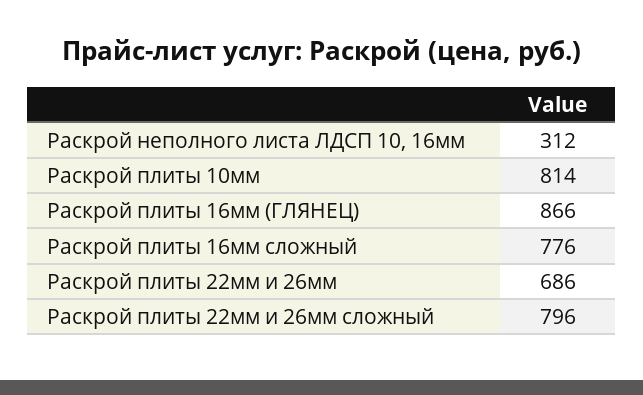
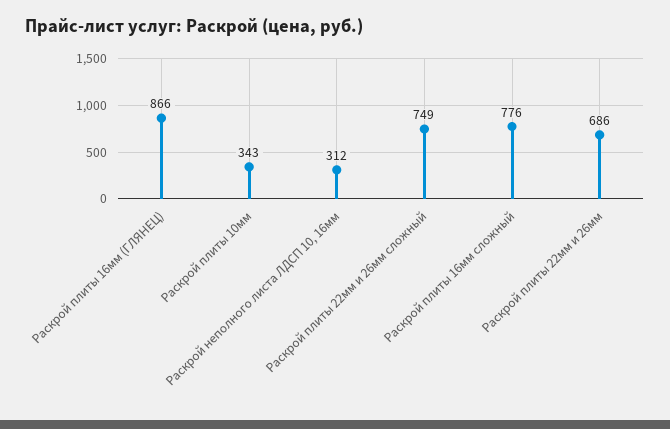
Раскрой плиты 10мм: 814 -> 343
Раскрой плиты 22мм и 26мм сложный: 796 -> 749

